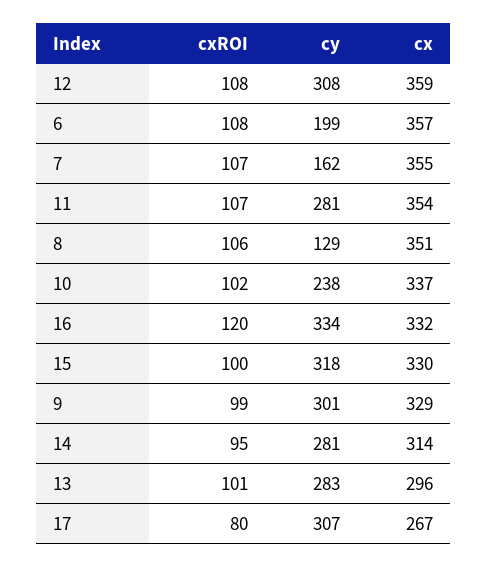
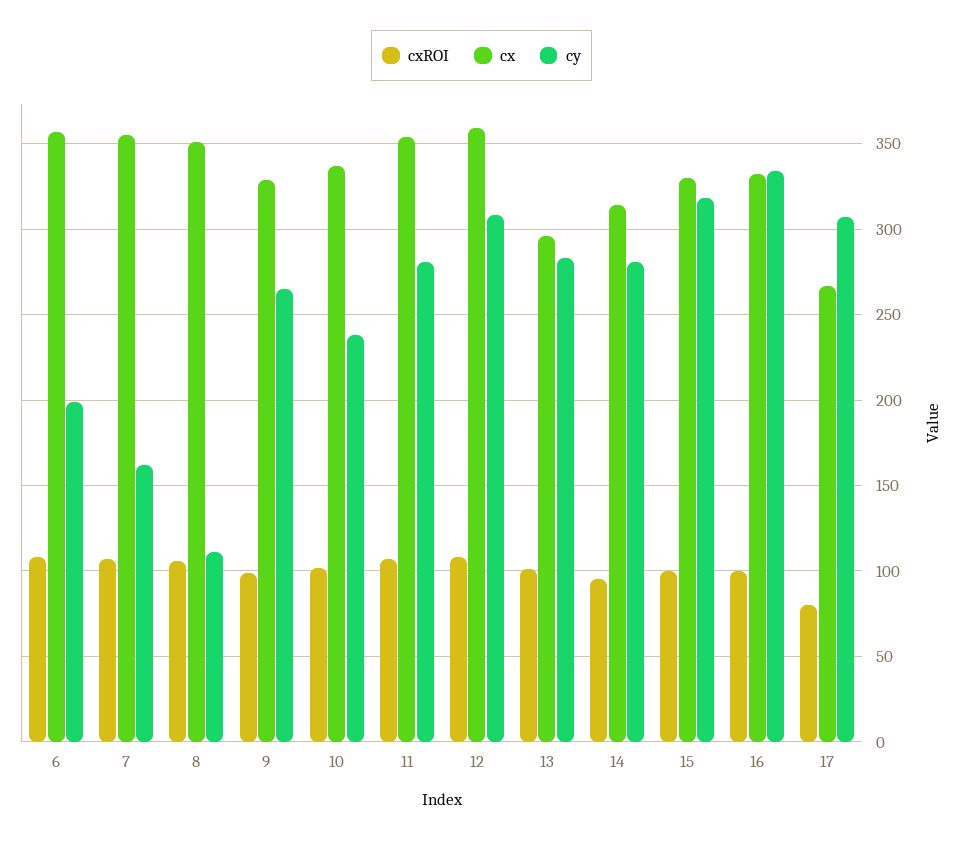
cy, 8: 129 -> 110
cxROI, 16: 120 -> 100
cy, 9: 301 -> 265

